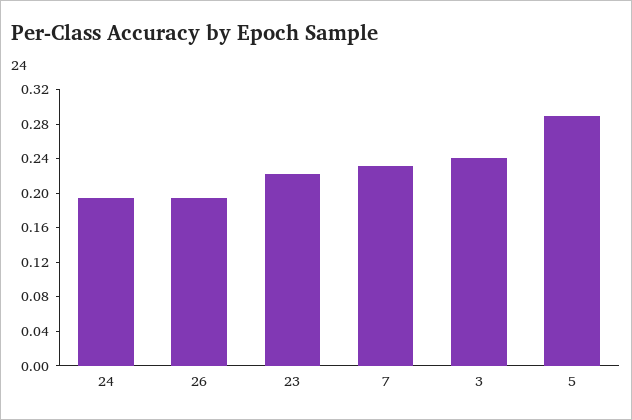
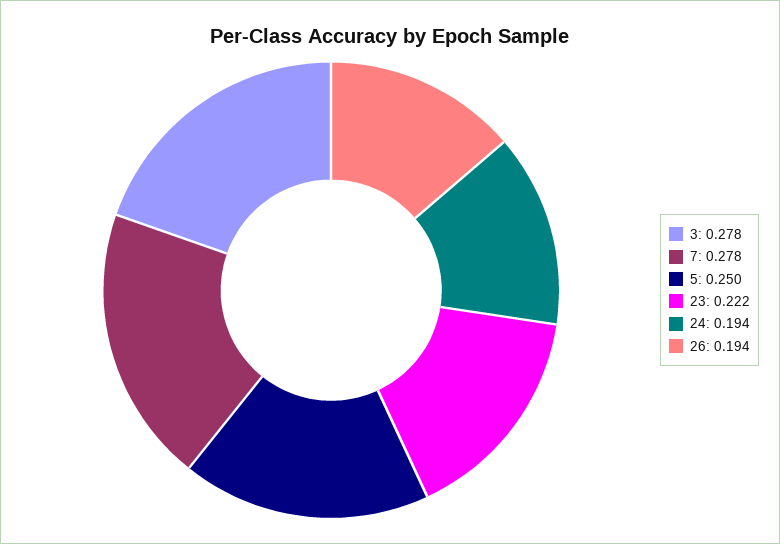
7: 0.23 -> 0.278
3: 0.24 -> 0.278
5: 0.29 -> 0.25

